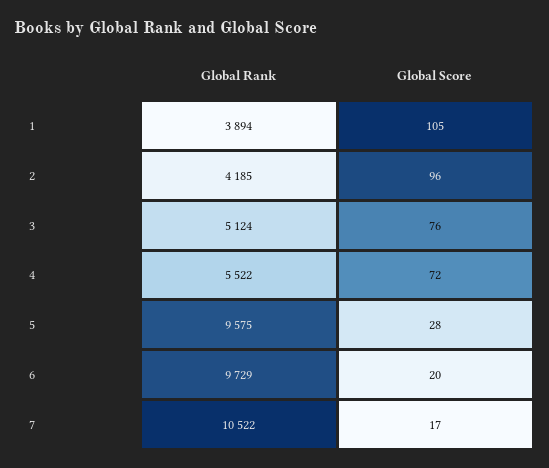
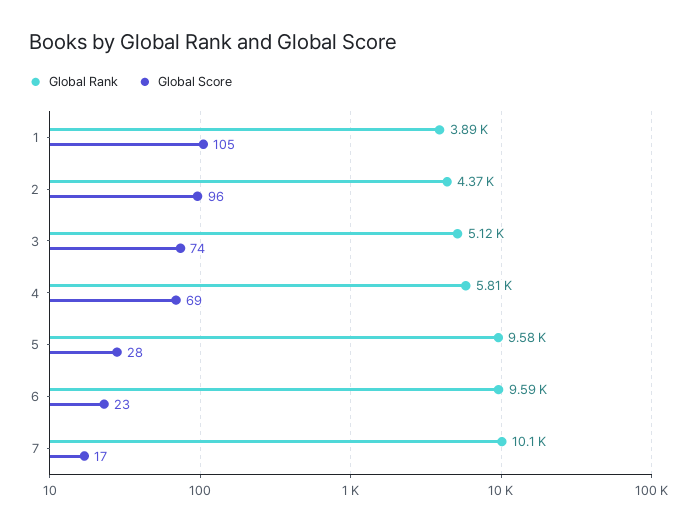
Global Rank, 2: 4185 -> 4370
Global Score, 3: 76 -> 74
Global Rank, 4: 5522 -> 5810
Global Score, 4: 72 -> 69
Global Rank, 6: 9729 -> 9590
Global Score, 6: 20 -> 23
Global Rank, 7: 10522 -> 10100

